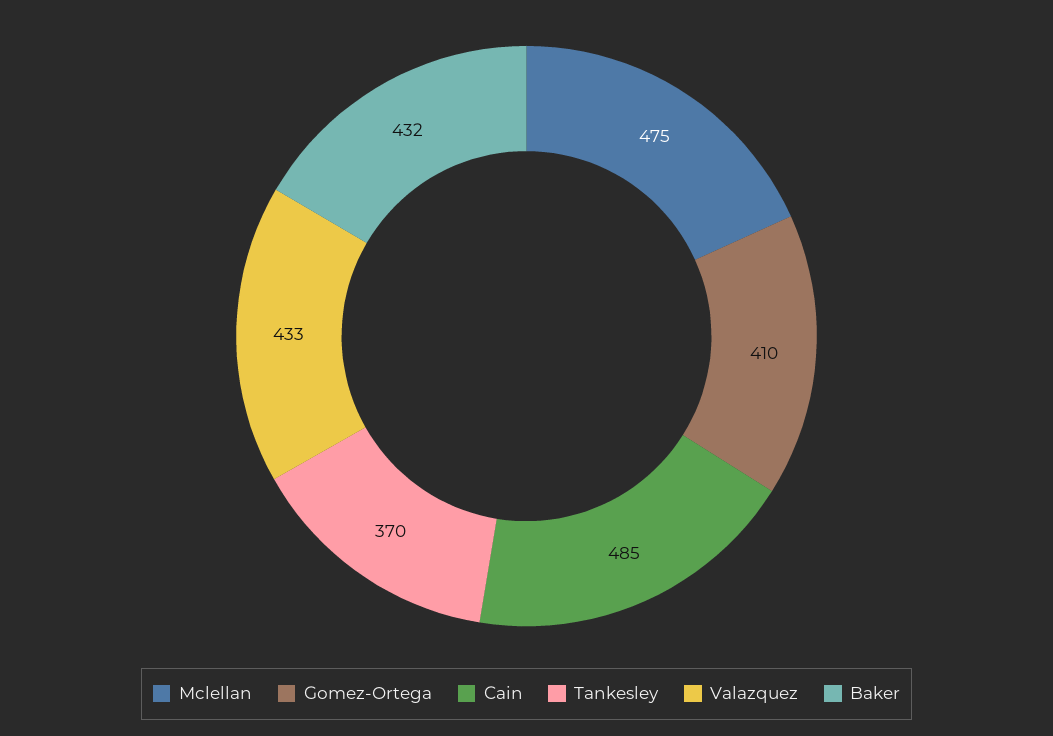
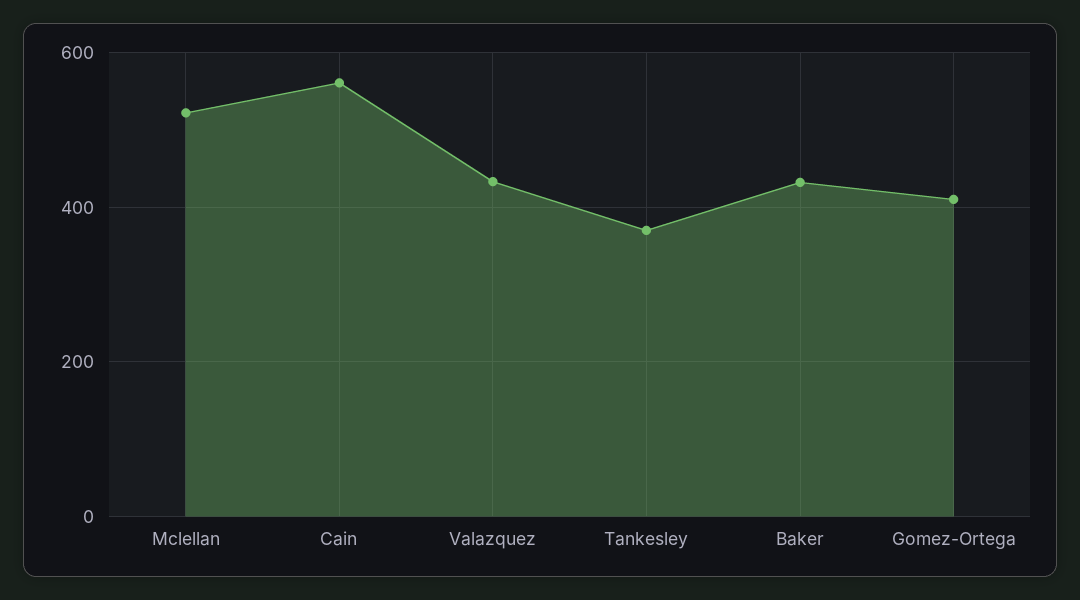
Mclellan: 475 -> 520
Cain: 485 -> 560

